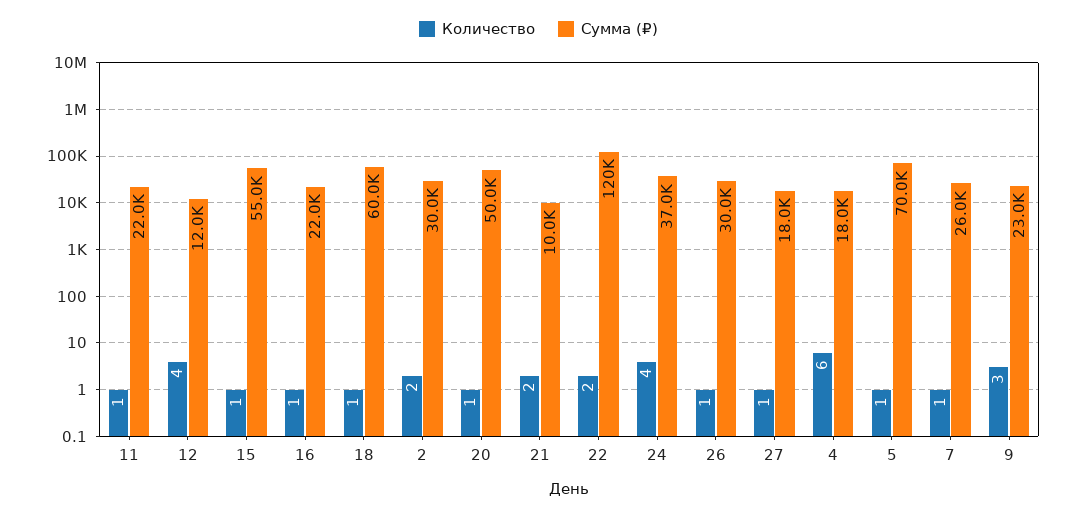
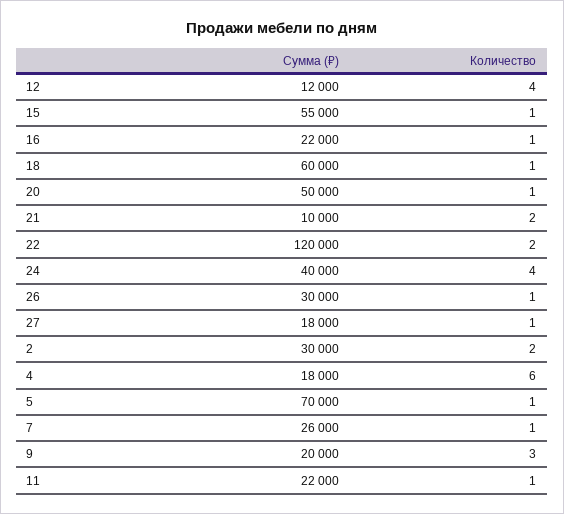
Сумма (₽), 24: 37000 -> 40000
Сумма (₽), 9: 23000 -> 20000

